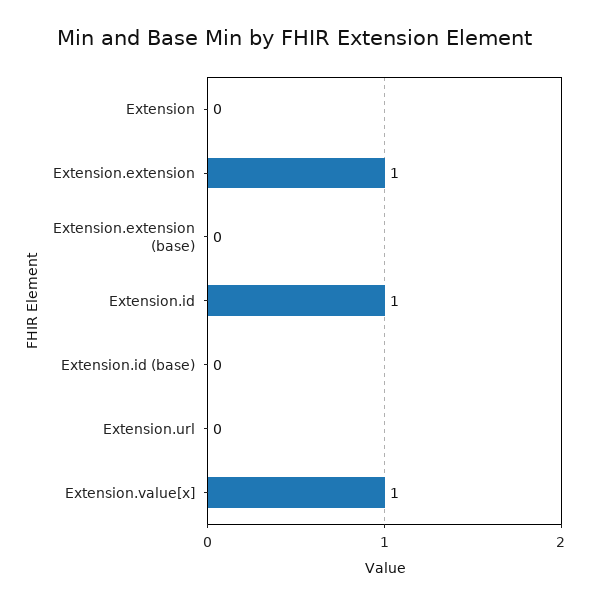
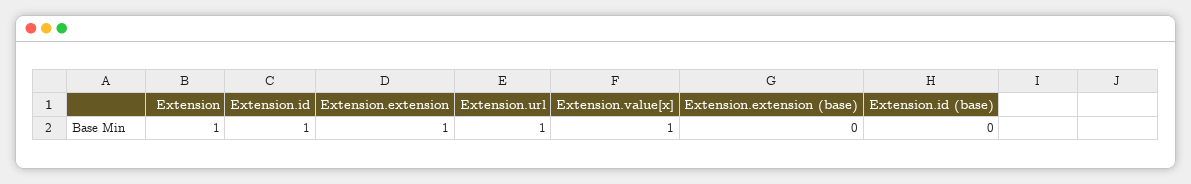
Extension: 0 -> 1
Extension.url: 0 -> 1

